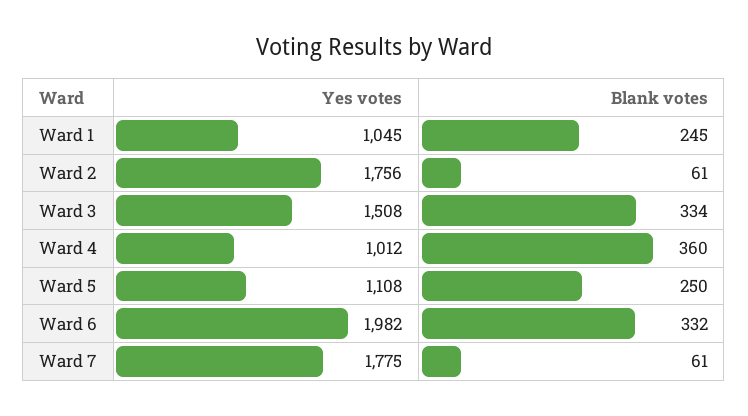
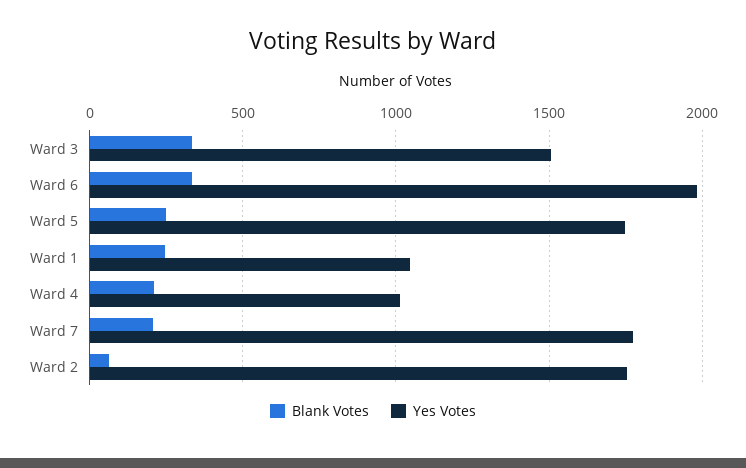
Blank votes, Ward 4: 360 -> 200
Yes votes, Ward 5: 1108 -> 1750
Blank votes, Ward 7: 61 -> 200

